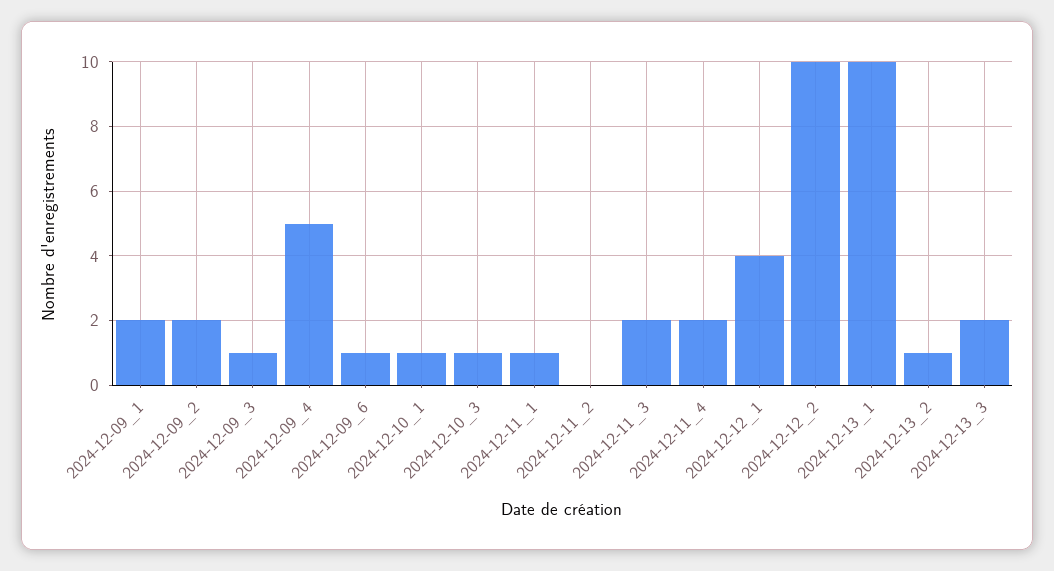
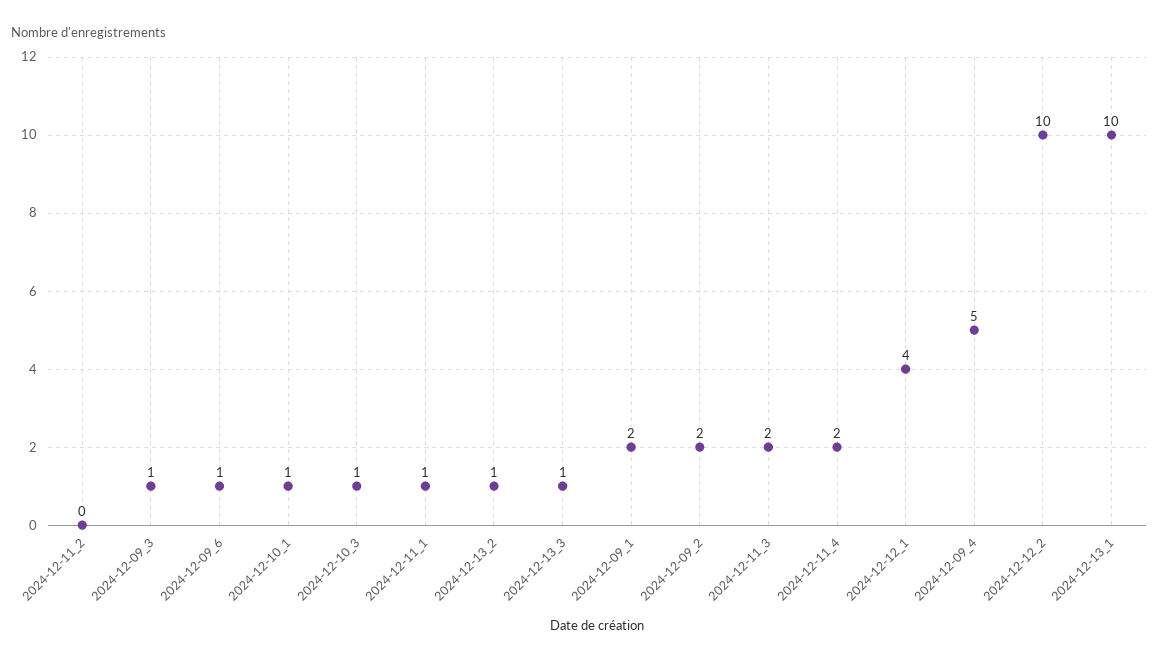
2024-12-13_3: 2 -> 1

